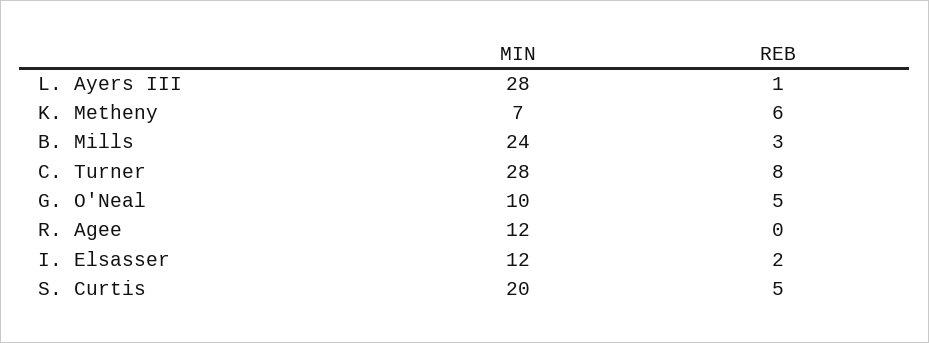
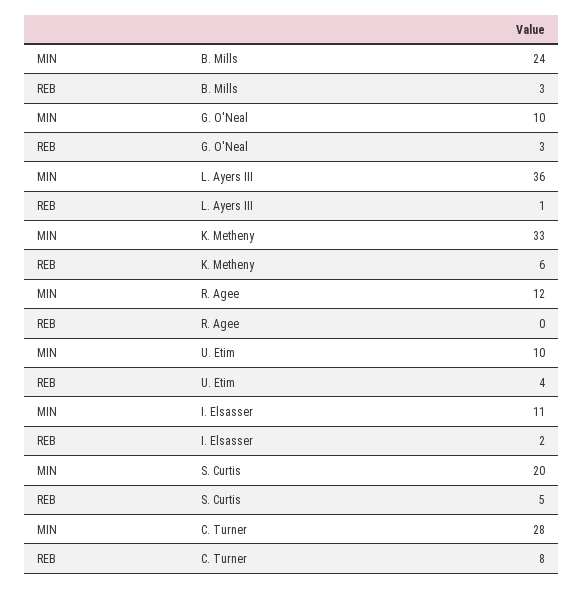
MIN, L. Ayers III: 28 -> 36
MIN, K. Metheny: 7 -> 33
REB, G. O'Neal: 5 -> 3
MIN, I. Elsasser: 12 -> 11
MIN, U. Etim: none -> 10
REB, U. Etim: none -> 4

